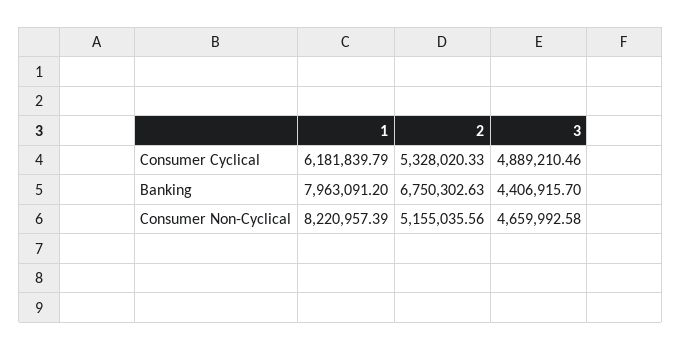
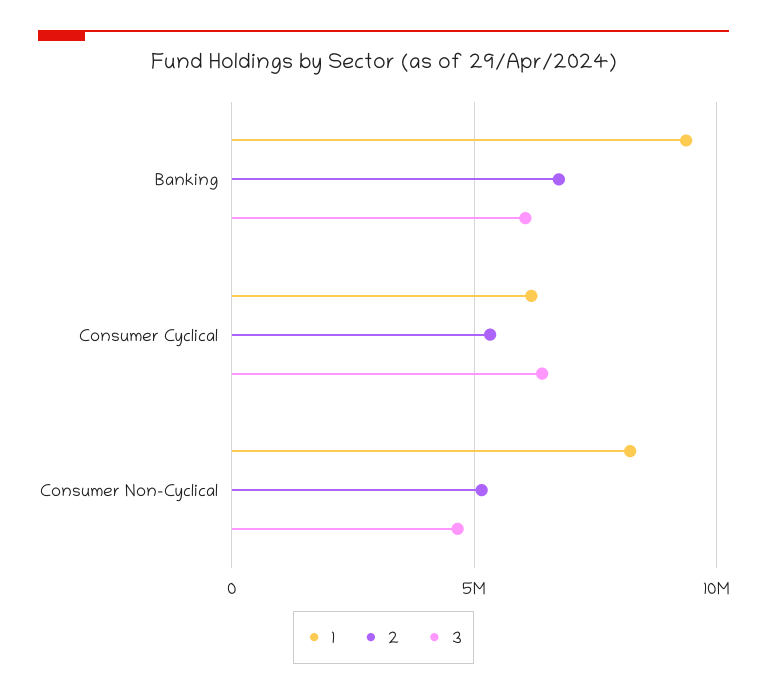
3, Consumer Cyclical: 4889210.46 -> 6500000
1, Banking: 7963091.2 -> 9500000
3, Banking: 4406915.7 -> 6000000

